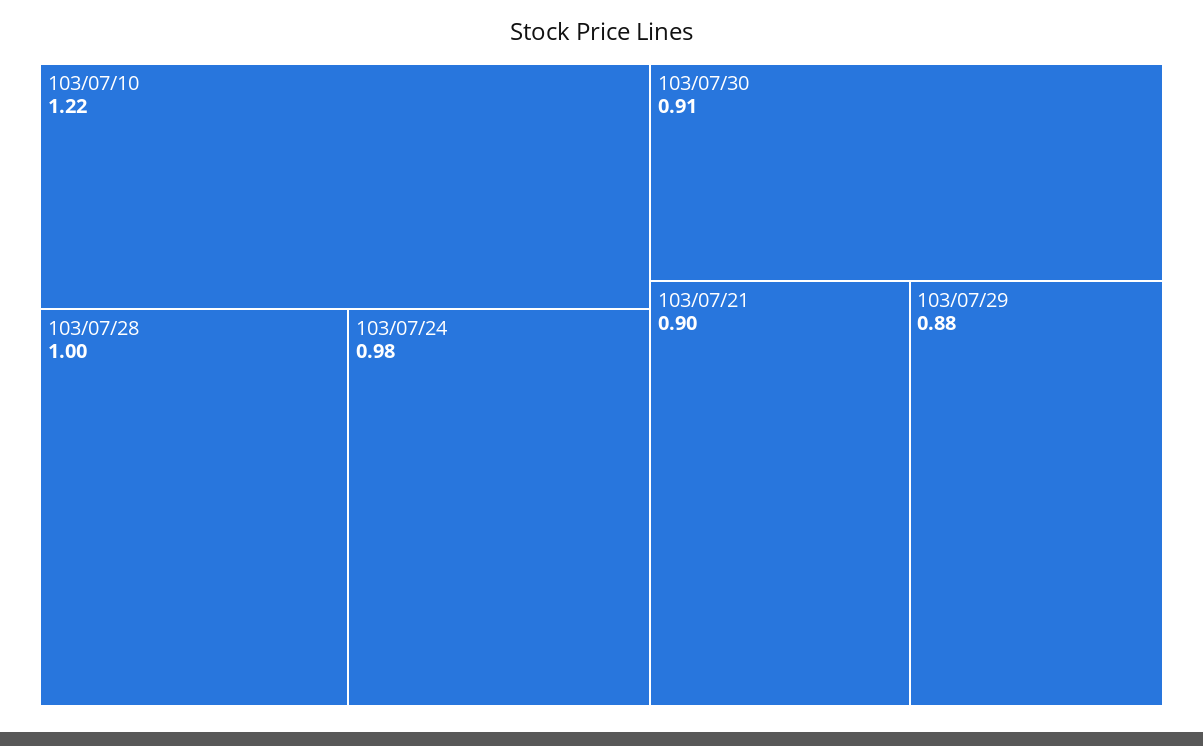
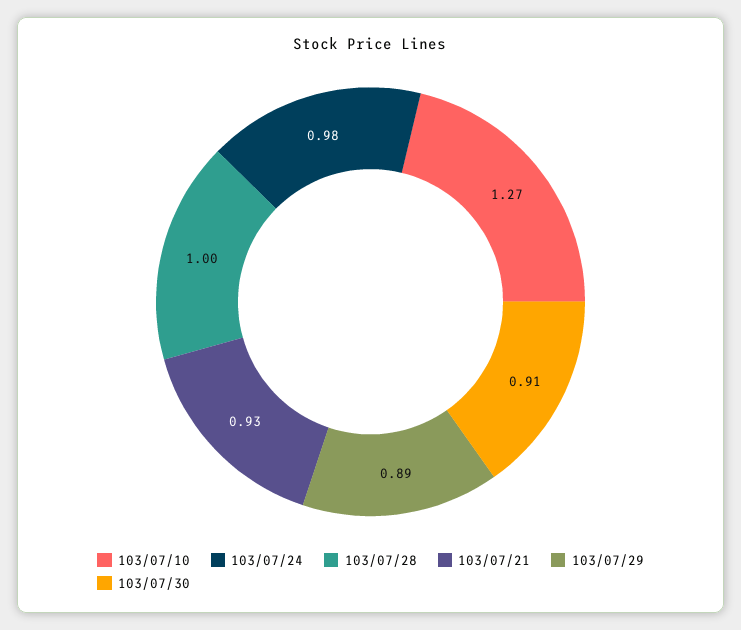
103/07/10: 1.22 -> 1.27
103/07/21: 0.9 -> 0.93
103/07/29: 0.88 -> 0.89

